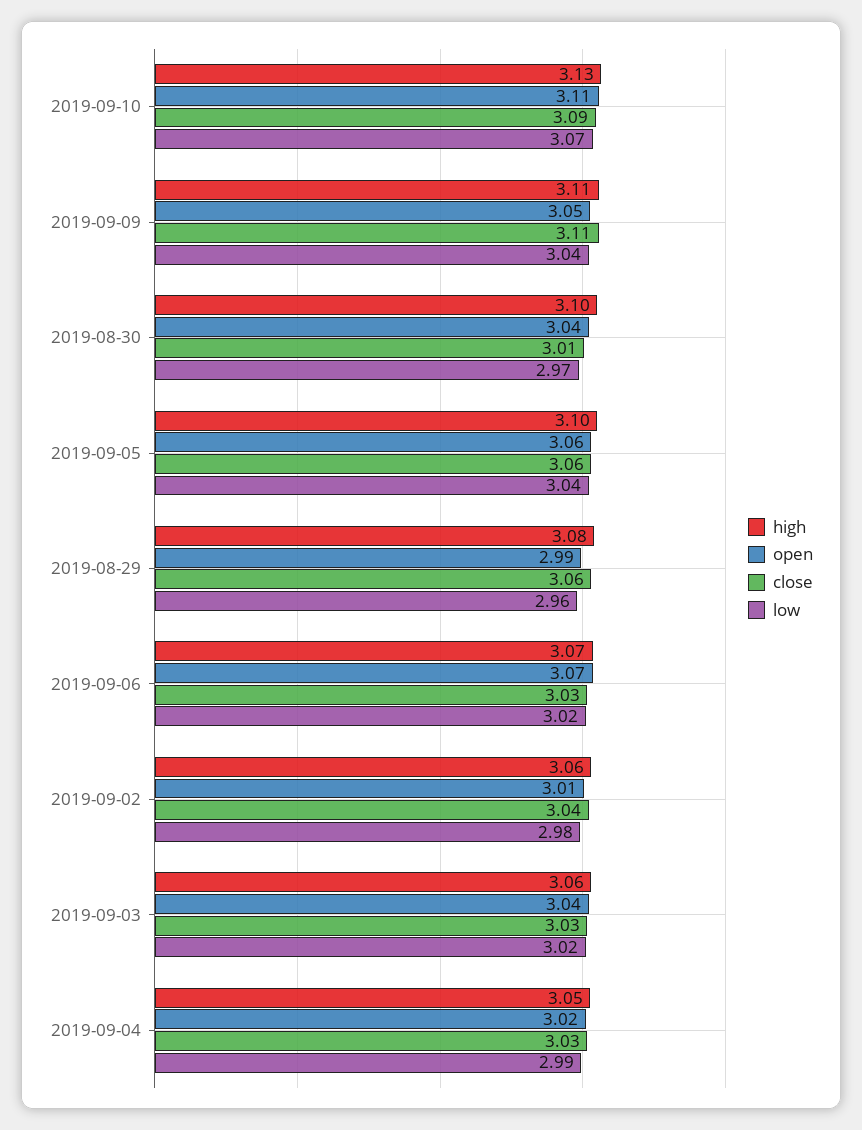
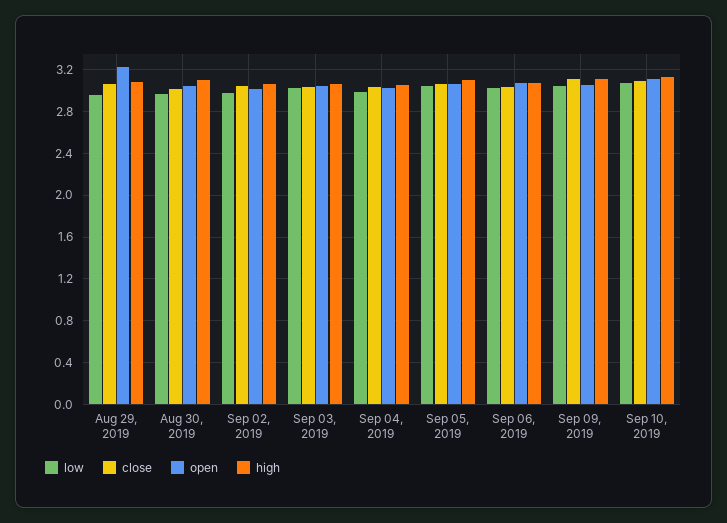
open, 2019-08-29: 2.99 -> 3.2

